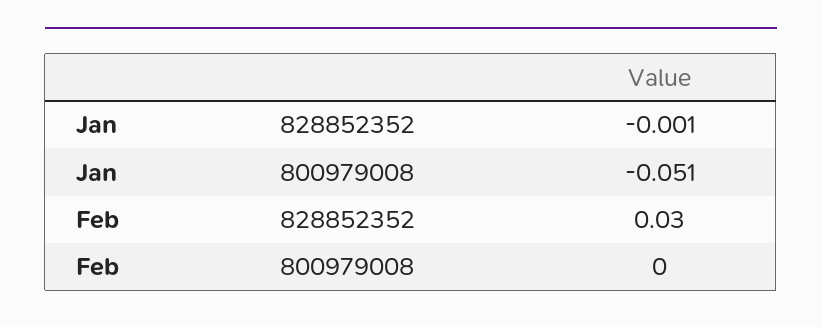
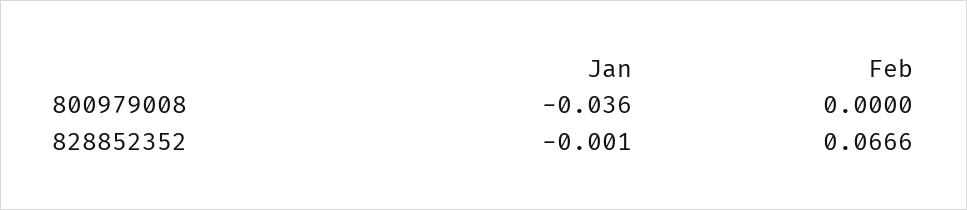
Jan, 800979008: -0.051 -> -0.036
Feb, 828852352: 0.03 -> 0.0666

